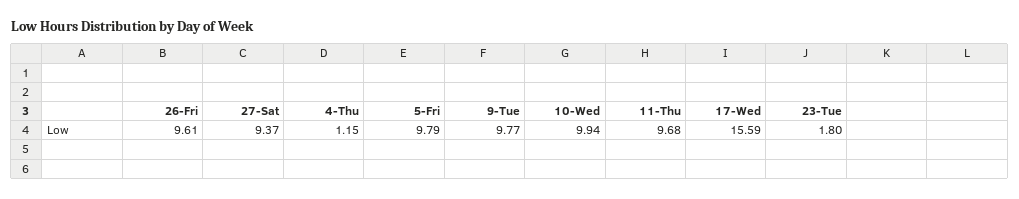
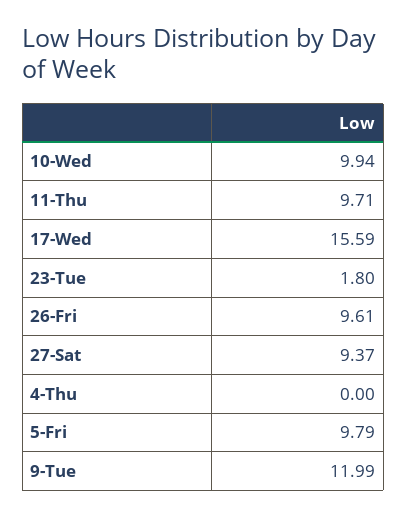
4-Thu: 1.15 -> 0
9-Tue: 9.77 -> 11.99
11-Thu: 9.68 -> 9.71

